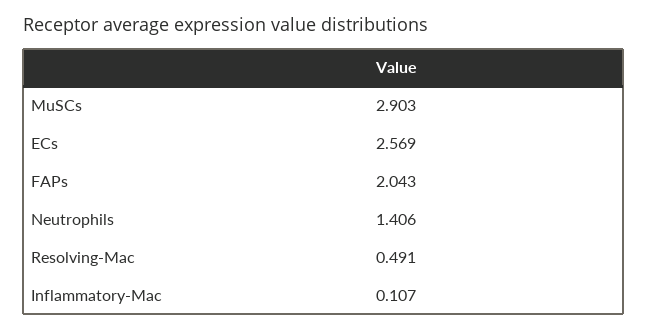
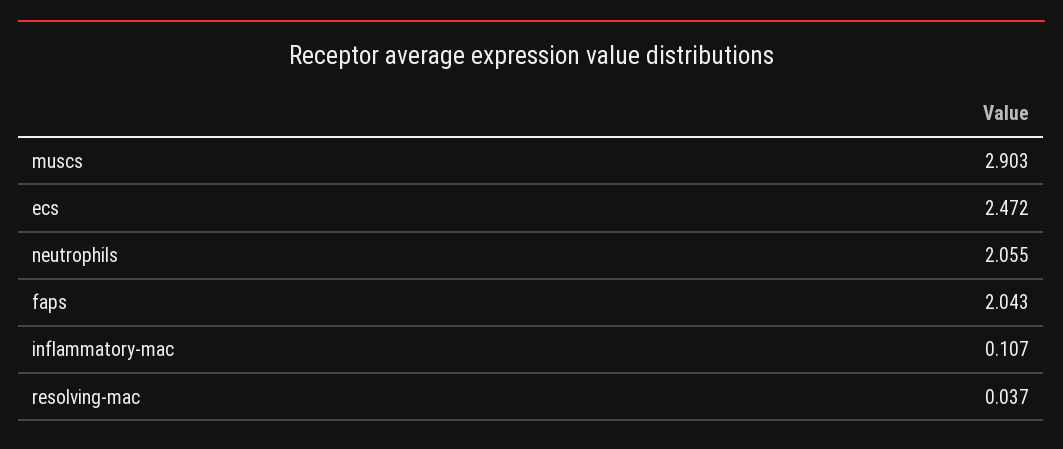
ECs: 2.569 -> 2.472
Neutrophils: 1.406 -> 2.055
Resolving-Mac: 0.491 -> 0.037

